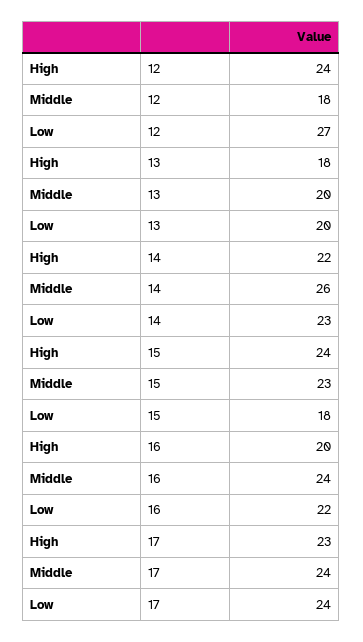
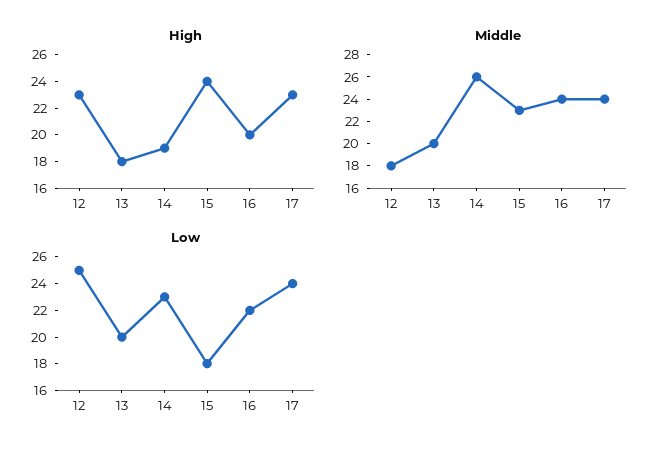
High, 12: 24 -> 23
Low, 12: 27 -> 25
High, 14: 22 -> 19

